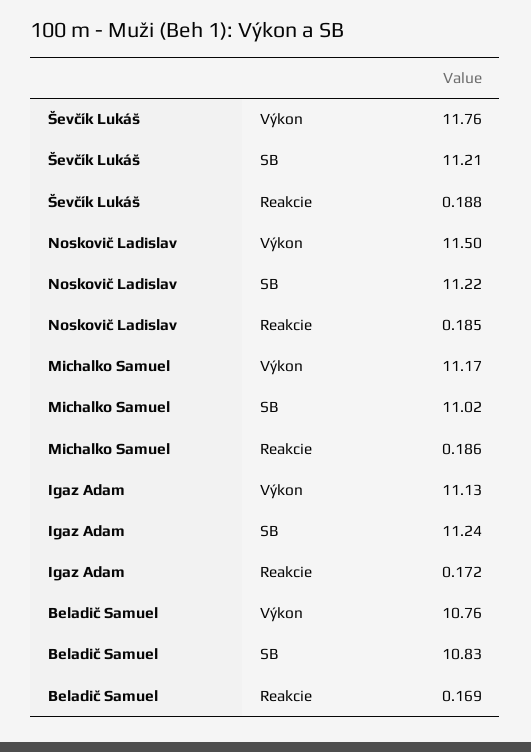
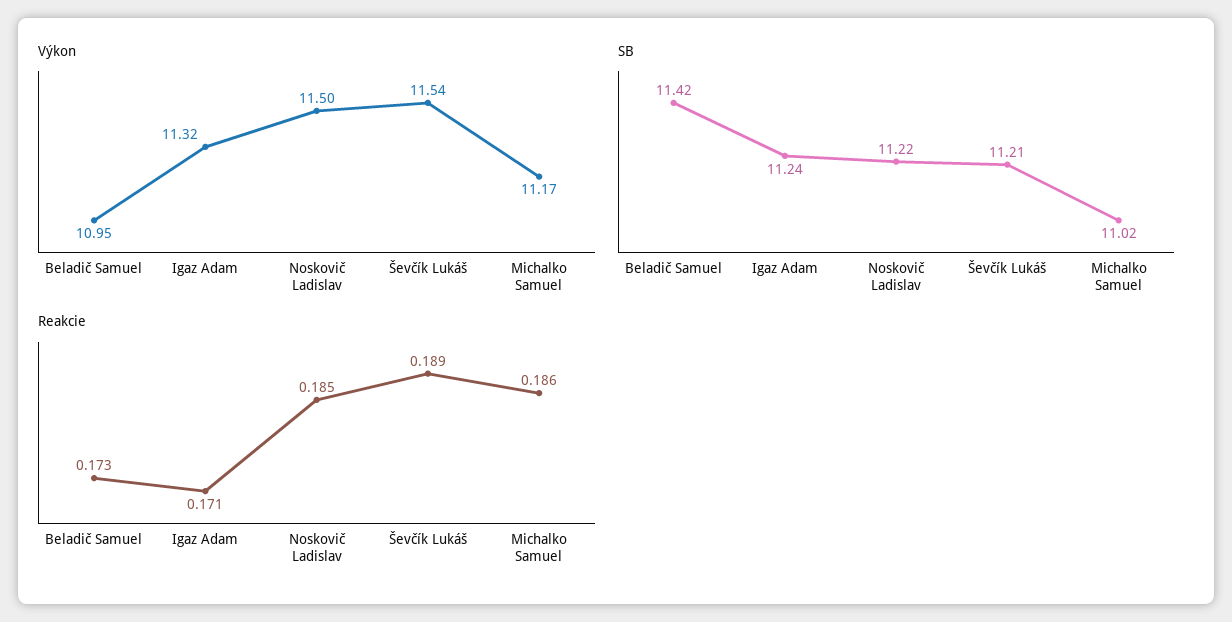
Výkon, Ševčík Lukáš: 11.76 -> 11.54
Reakcie, Ševčík Lukáš: 0.188 -> 0.189
Výkon, Igaz Adam: 11.13 -> 11.32
Reakcie, Igaz Adam: 0.172 -> 0.171
Výkon, Beladič Samuel: 10.76 -> 10.95
SB, Beladič Samuel: 10.83 -> 11.42
Reakcie, Beladič Samuel: 0.169 -> 0.173

